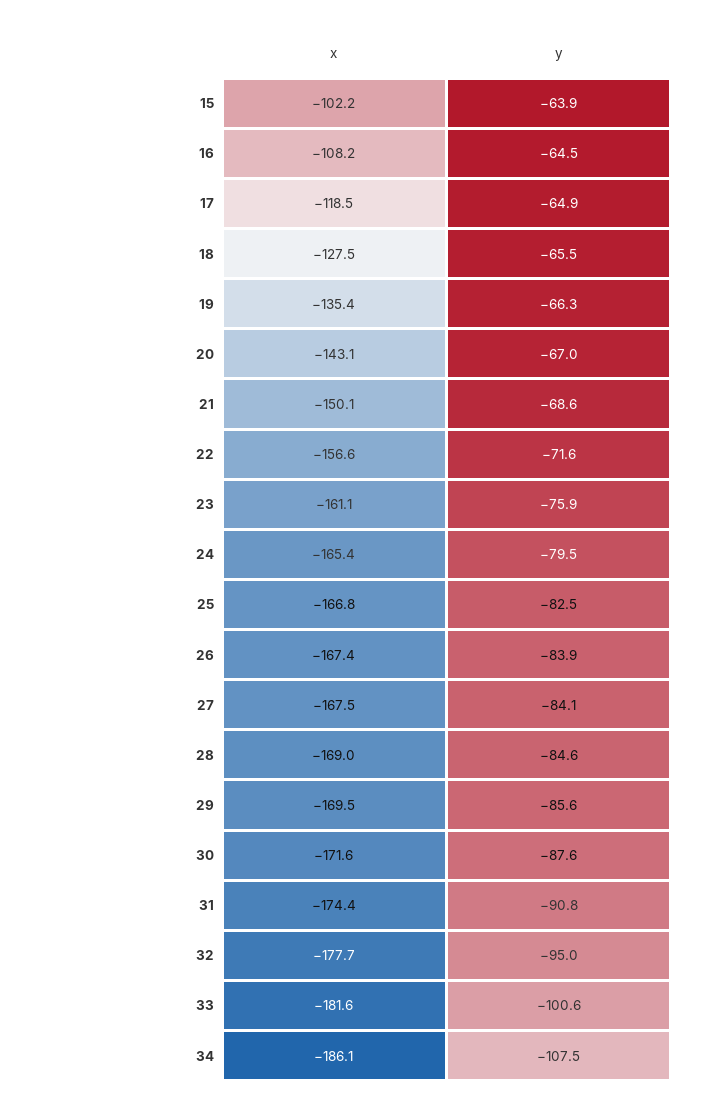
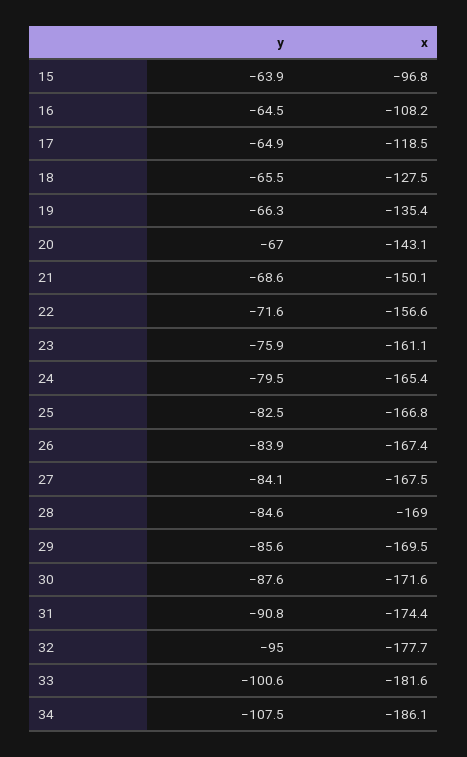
x, 15: -102.2 -> -96.8

